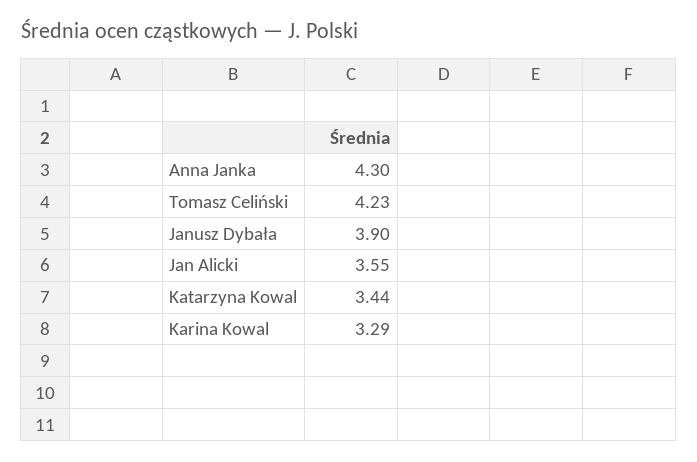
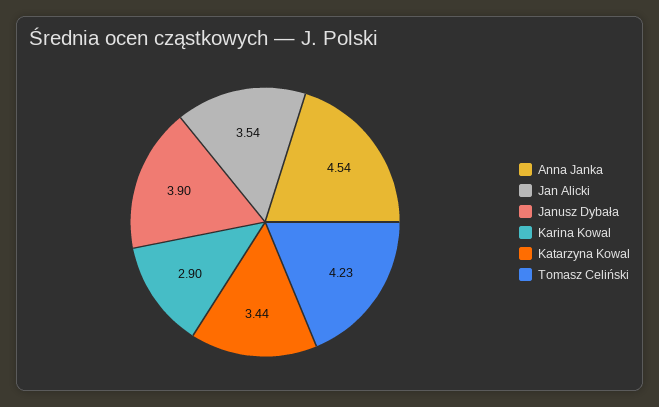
Anna Janka: 4.3 -> 4.54
Jan Alicki: 3.55 -> 3.54
Karina Kowal: 3.29 -> 2.9

